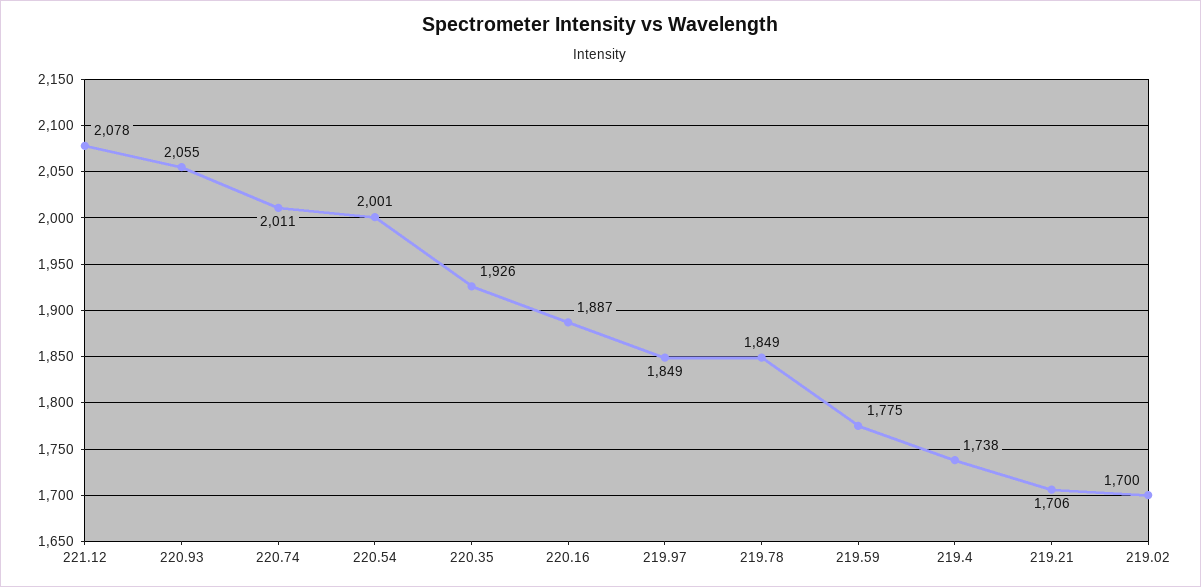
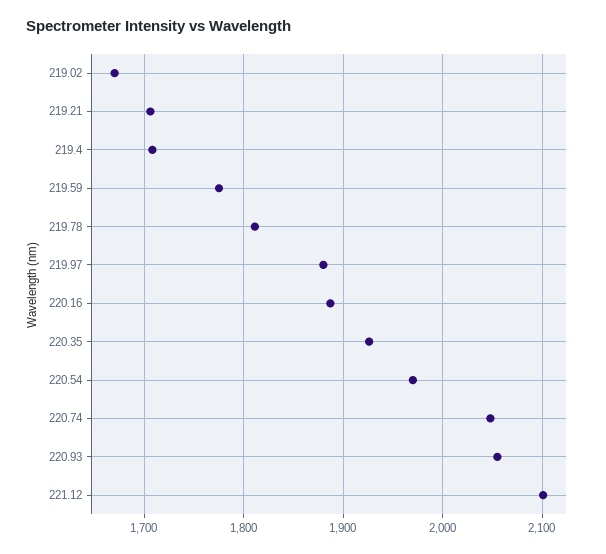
221.12: 2078 -> 2100
220.74: 2011 -> 2050
220.54: 2001 -> 1970
219.97: 1849 -> 1880
219.78: 1849 -> 1810
219.4: 1738 -> 1710
219.02: 1700 -> 1670

